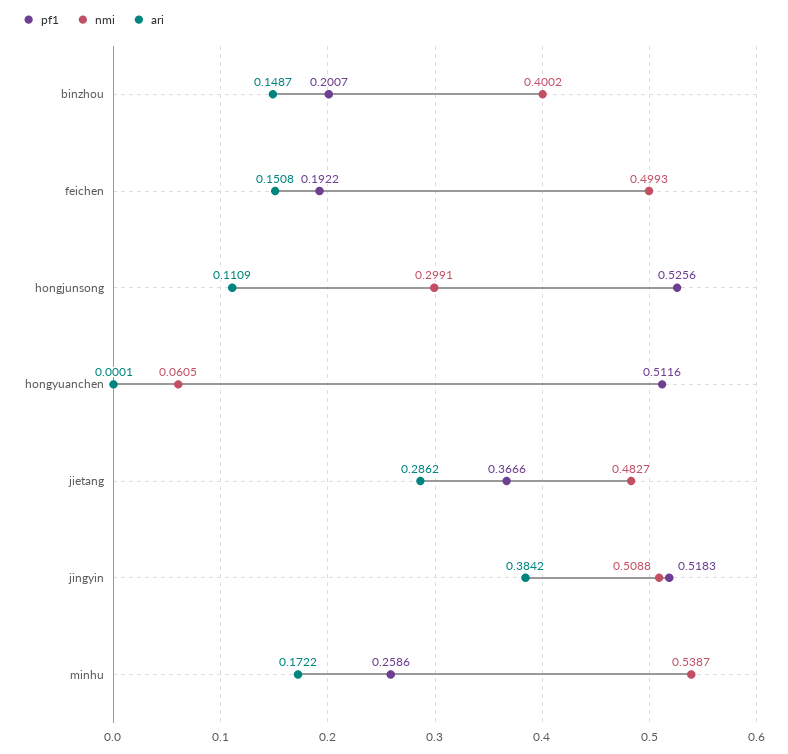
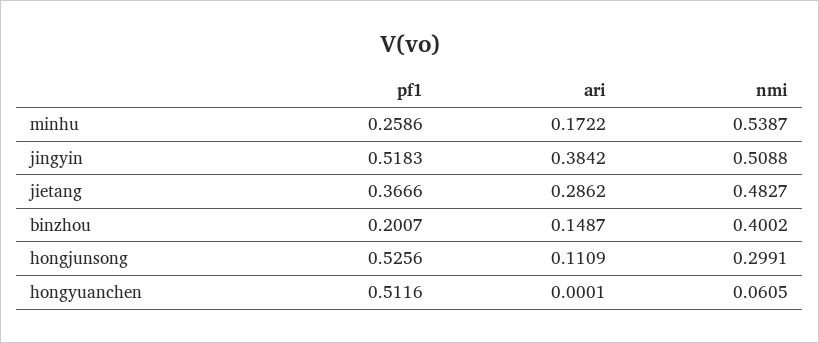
pf1, feichen: 0.1922 -> none
nmi, feichen: 0.4993 -> none
ari, feichen: 0.1508 -> none

